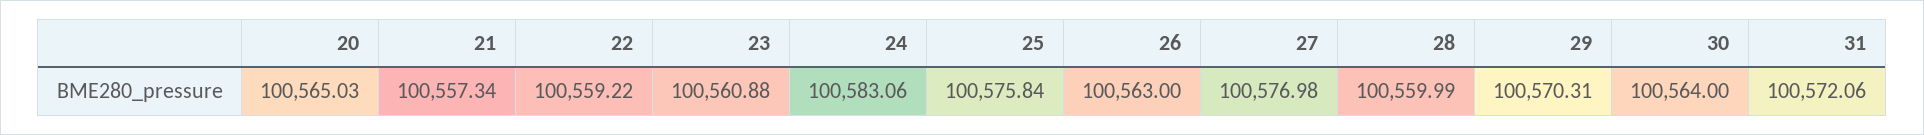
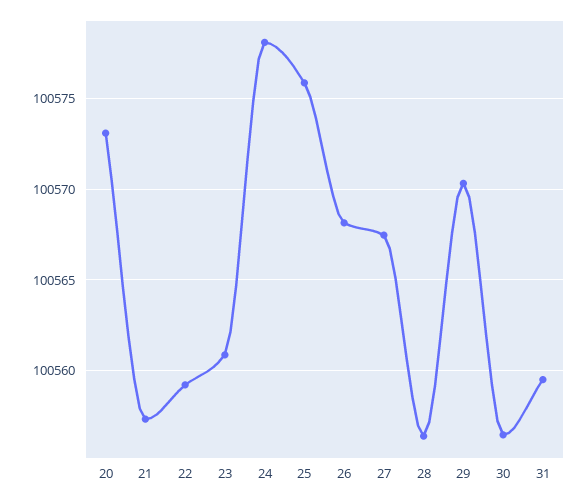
20: 100565.03 -> 100573
24: 100583.06 -> 100578
26: 100563 -> 100568
27: 100576.98 -> 100567.5
28: 100559.99 -> 100556.5
30: 100564 -> 100556.5
31: 100572.06 -> 100559.5

